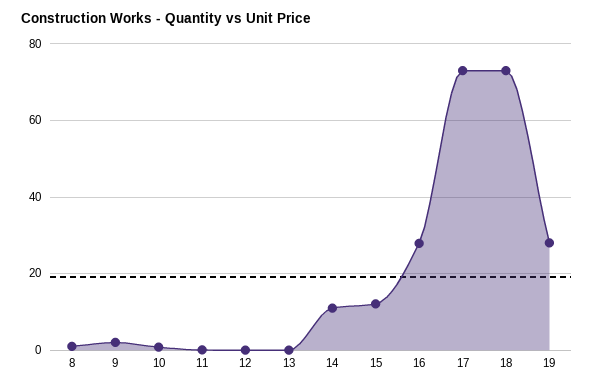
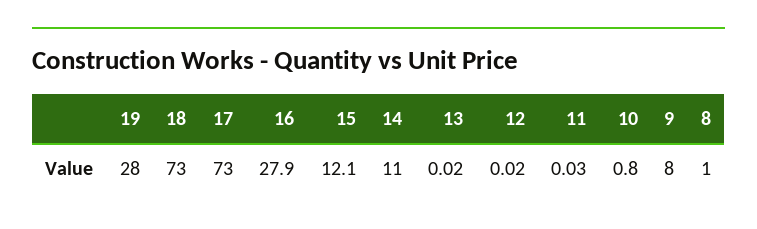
9: 2 -> 8

